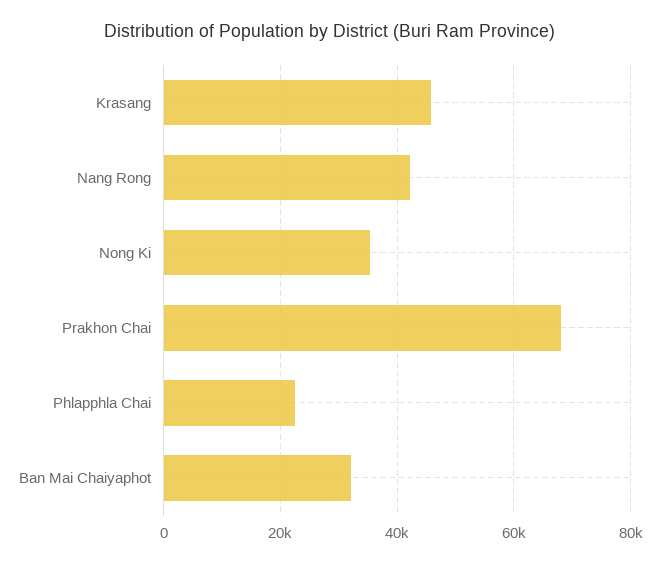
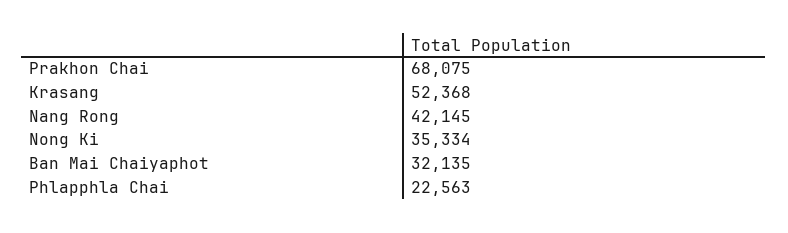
Krasang: 46000 -> 52368

